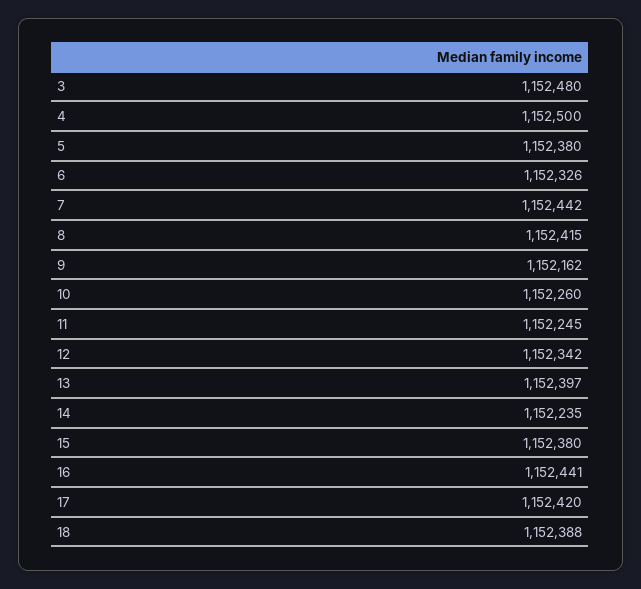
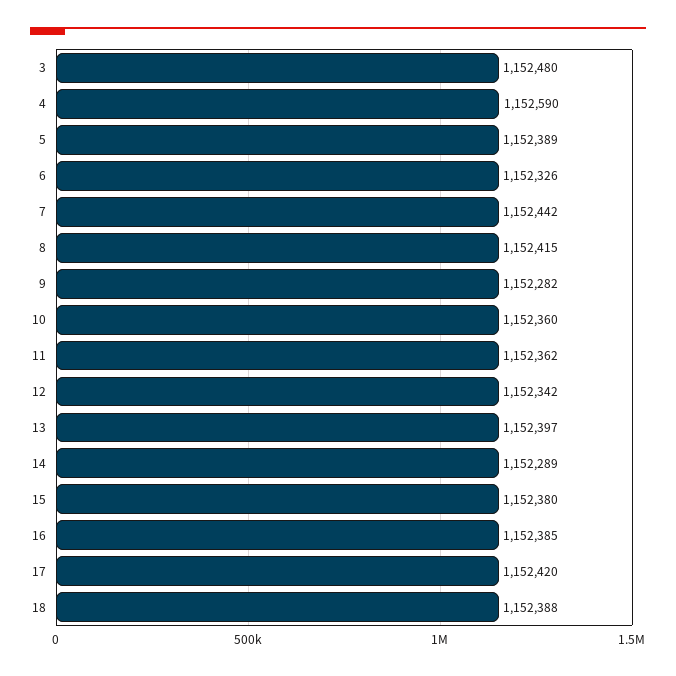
4: 1152500 -> 1152590
5: 1152380 -> 1152389
9: 1152162 -> 1152282
10: 1152260 -> 1152360
11: 1152245 -> 1152362
14: 1152235 -> 1152289
16: 1152441 -> 1152385

